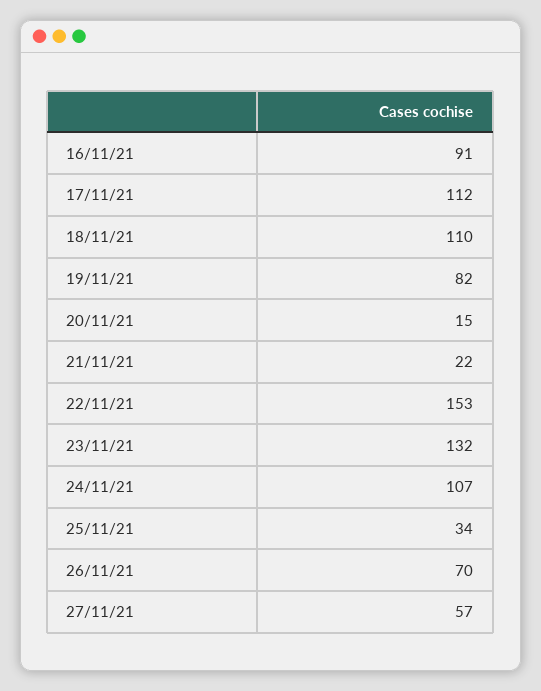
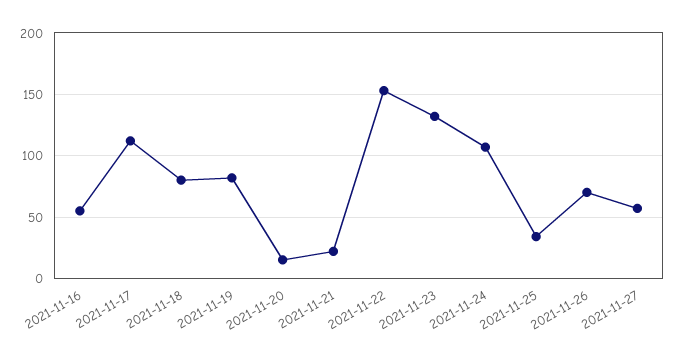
16/11/21: 91 -> 55
18/11/21: 110 -> 80

